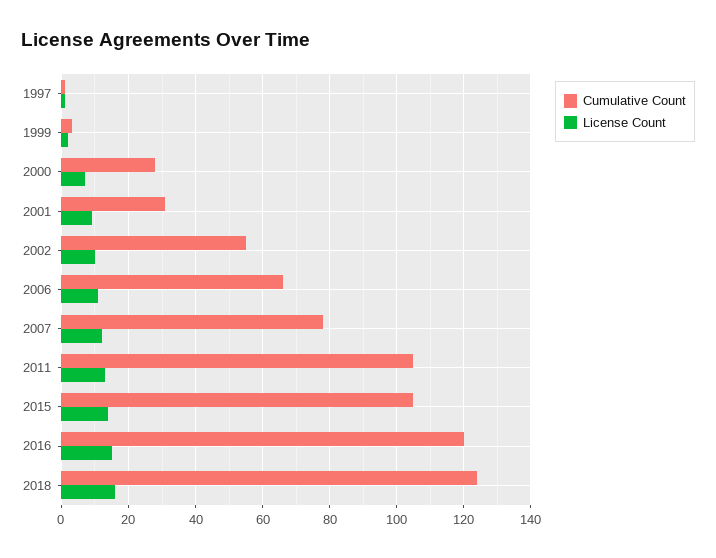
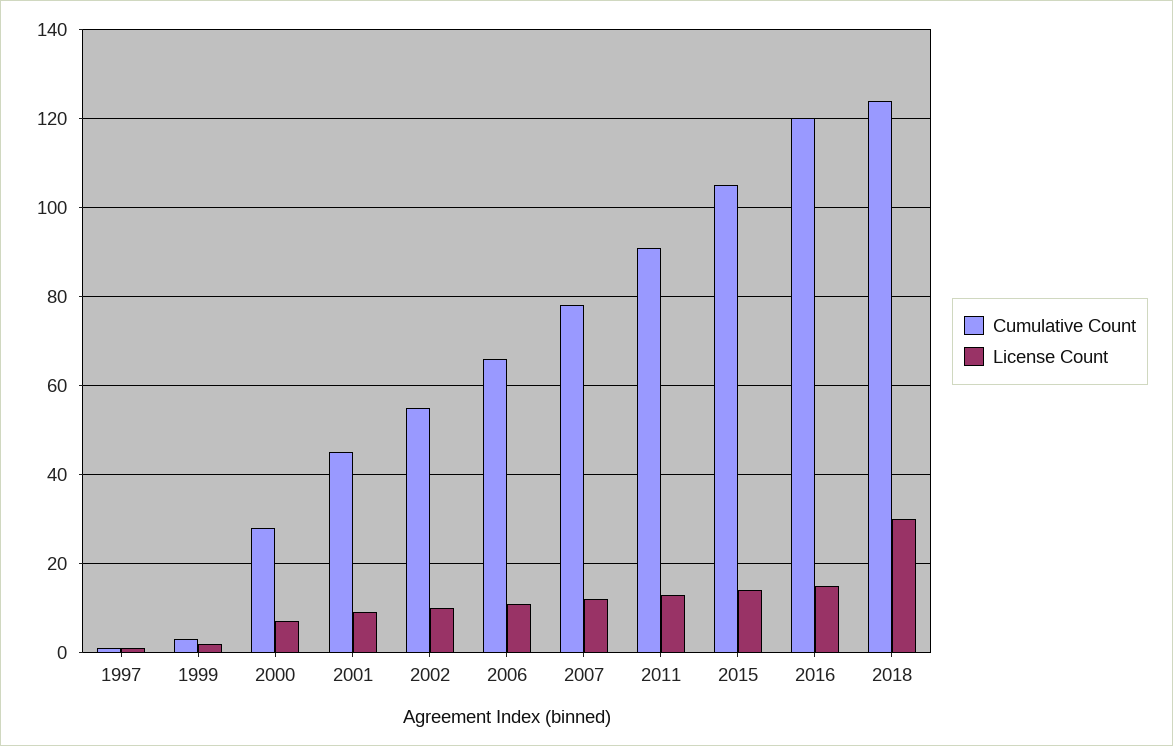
Cumulative Count, 2001: 30 -> 45
Cumulative Count, 2011: 105 -> 90
License Count, 2018: 15 -> 30

